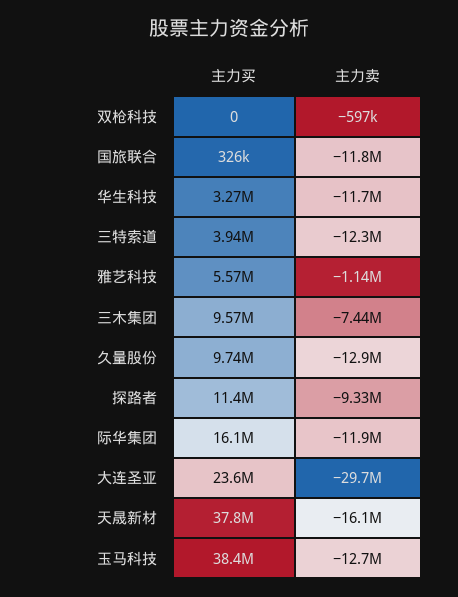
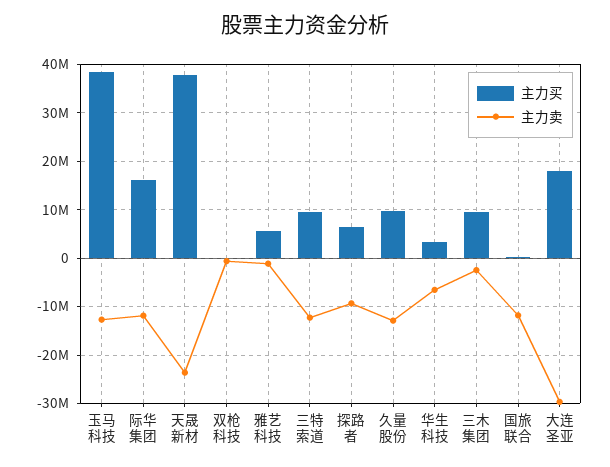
主力卖, 华生科技: -11700000 -> -6000000
主力买, 三特索道: 3940000 -> 10000000
主力卖, 三木集团: -7440000 -> -2000000
主力买, 探路者: 11400000 -> 6000000
主力买, 大连圣亚: 23600000 -> 18000000
主力卖, 天晟新材: -16100000 -> -24000000

